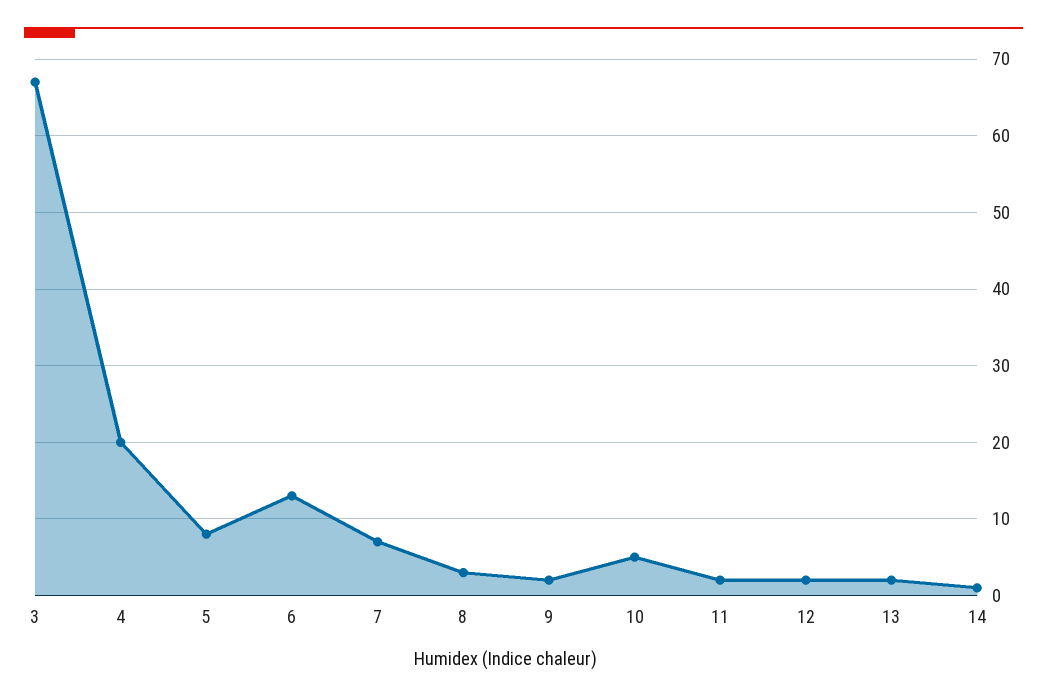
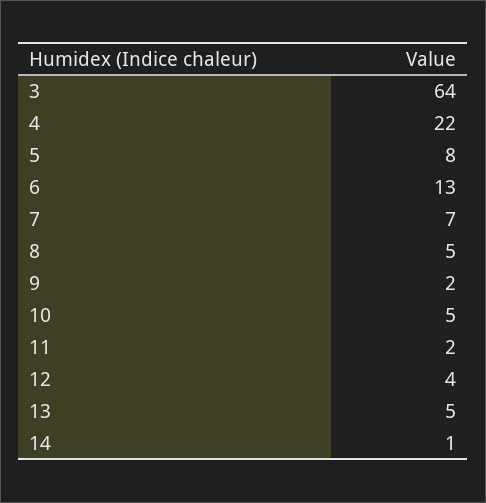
3: 67 -> 64
4: 20 -> 22
8: 3 -> 5
12: 2 -> 4
13: 2 -> 5

